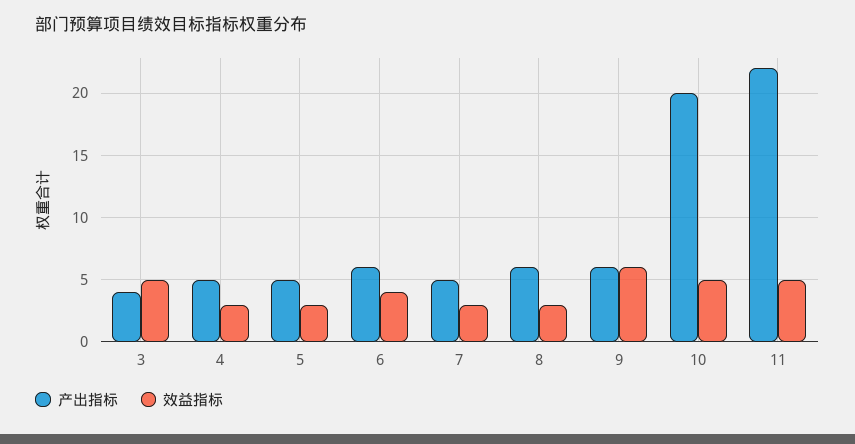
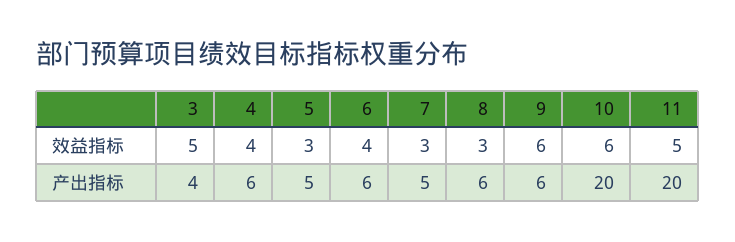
产出指标, 4: 5 -> 6
效益指标, 4: 3 -> 4
效益指标, 10: 5 -> 6
产出指标, 11: 22 -> 20

